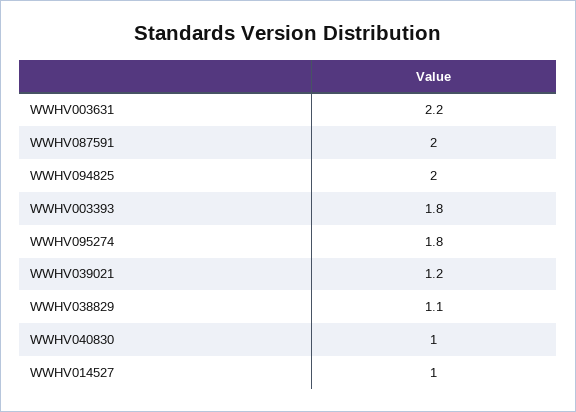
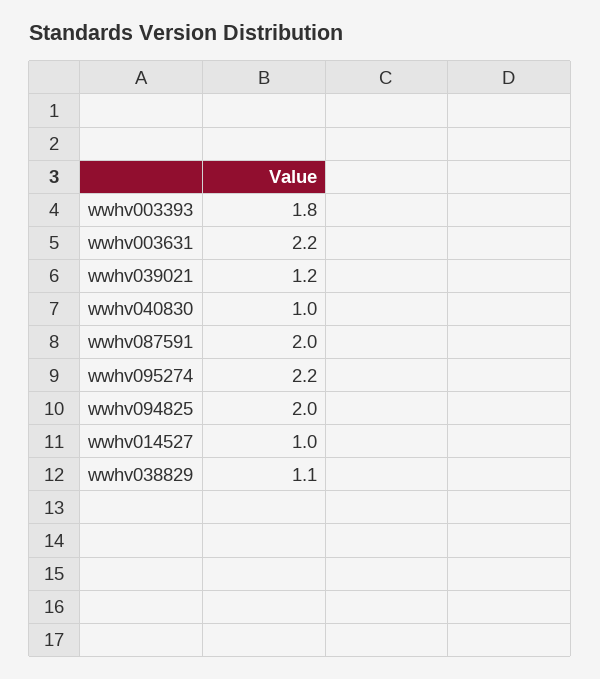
WWHV095274: 1.8 -> 2.2

